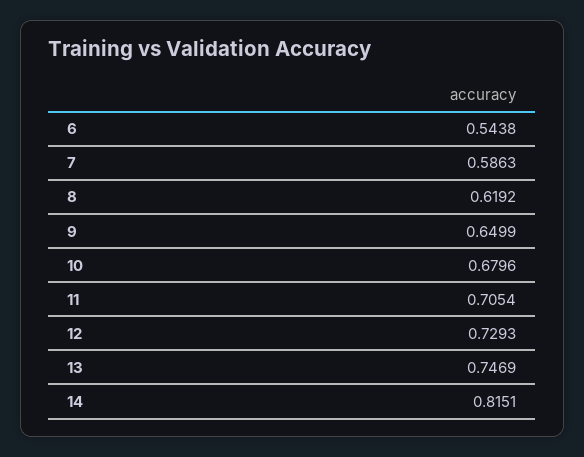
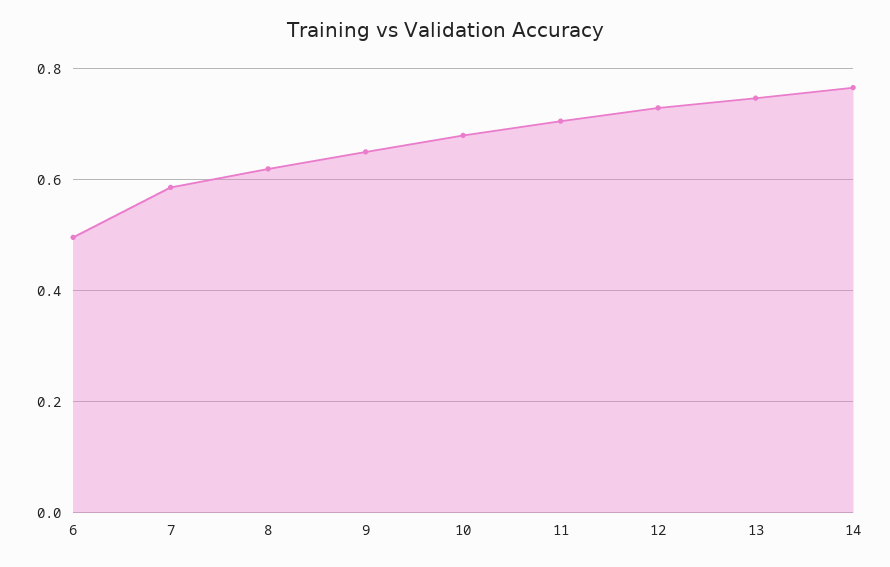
6: 0.5438 -> 0.5
14: 0.8151 -> 0.76

